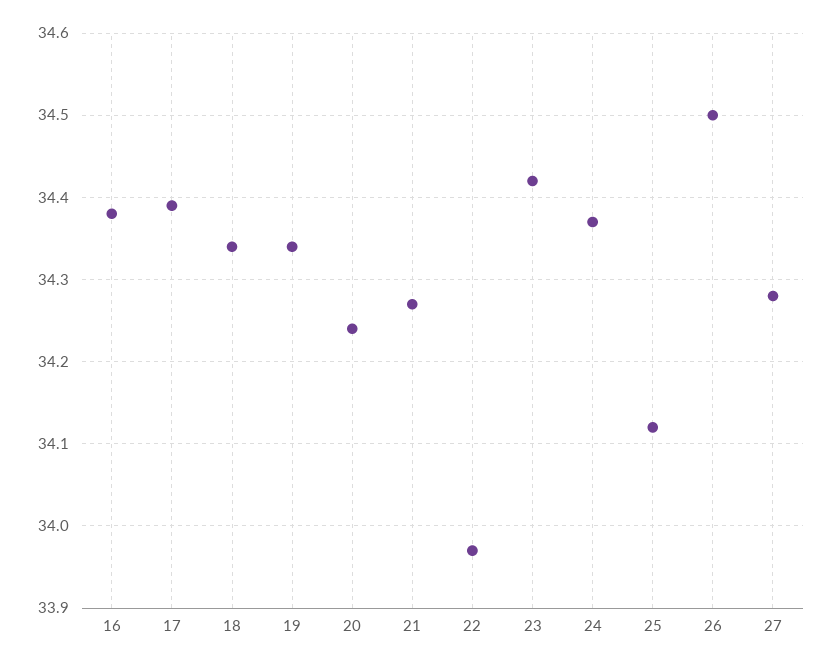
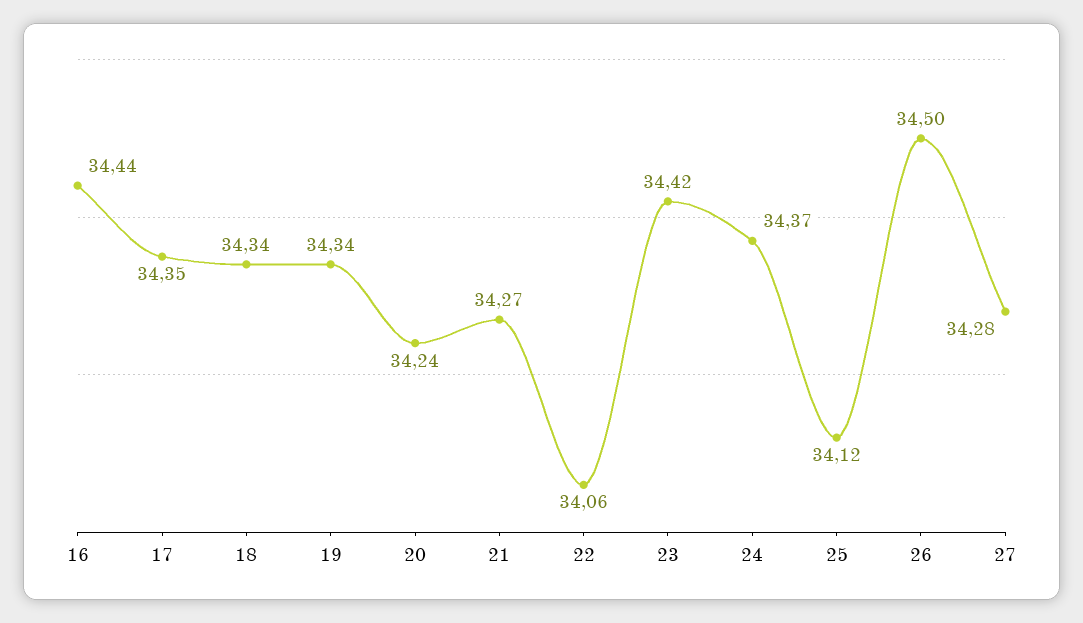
16: 34.38 -> 34.44
17: 34.39 -> 34.35
22: 33.97 -> 34.06

